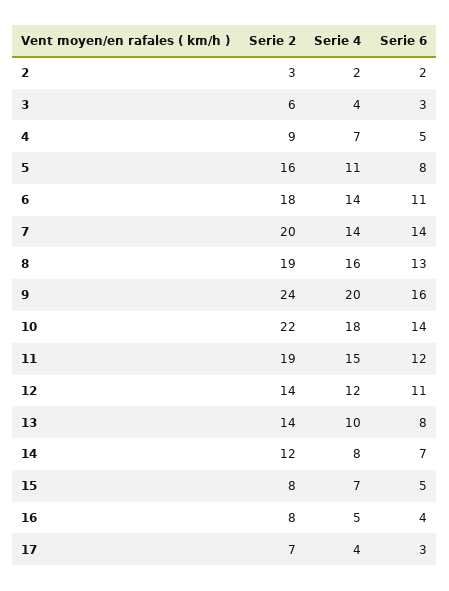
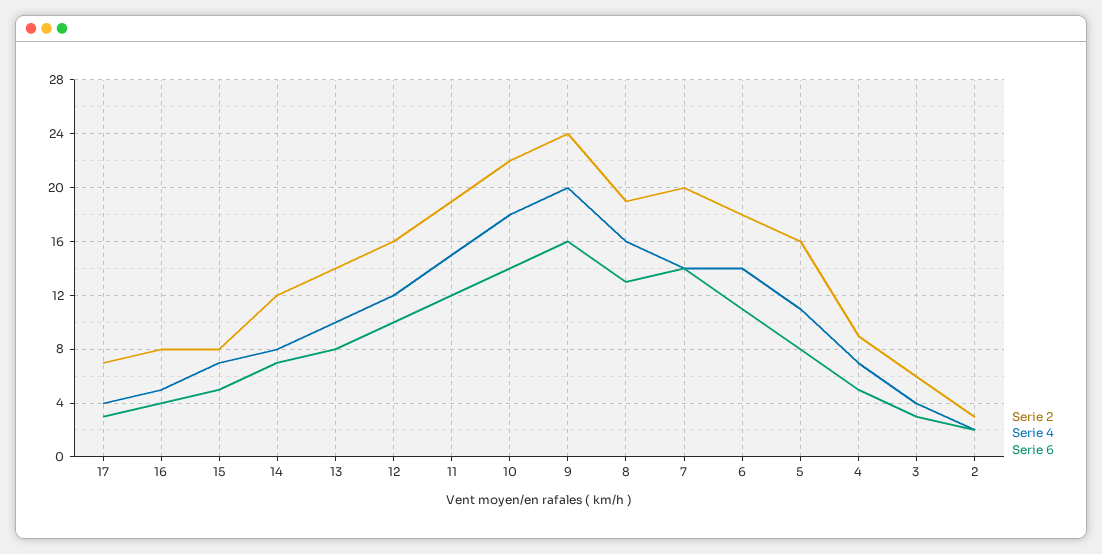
Serie 2, 12: 14 -> 16
Serie 6, 12: 11 -> 10

